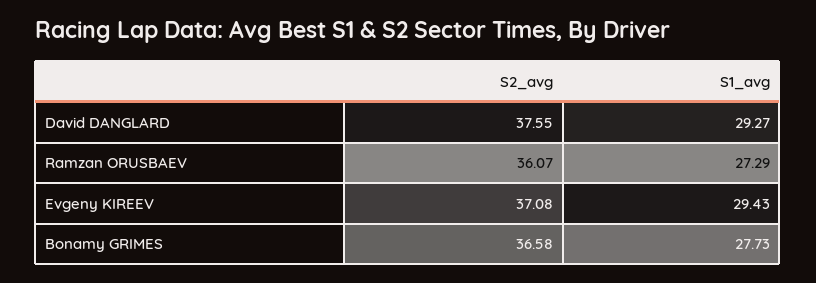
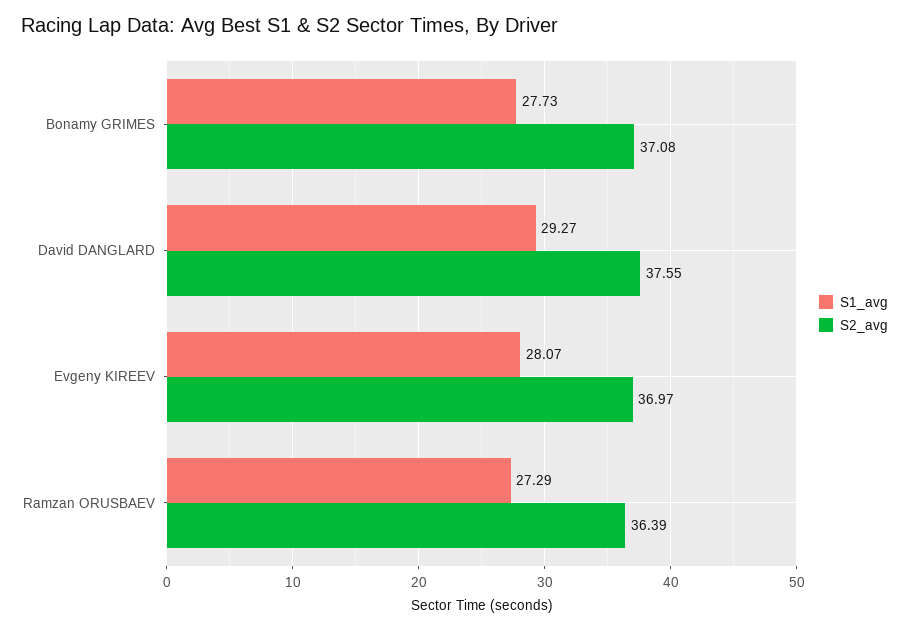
S2_avg, Ramzan ORUSBAEV: 36.07 -> 36.39
S2_avg, Evgeny KIREEV: 37.08 -> 36.97
S1_avg, Evgeny KIREEV: 29.43 -> 28.07
S2_avg, Bonamy GRIMES: 36.58 -> 37.08

